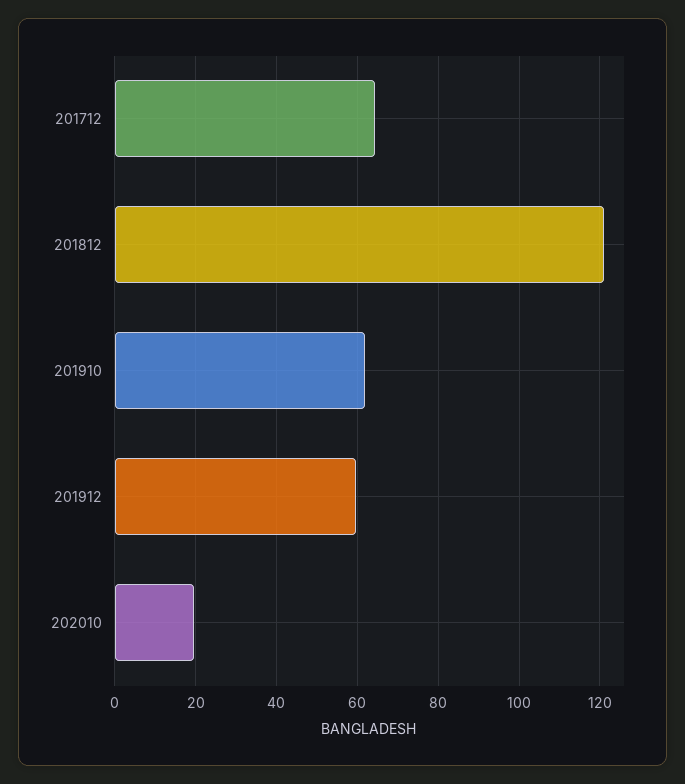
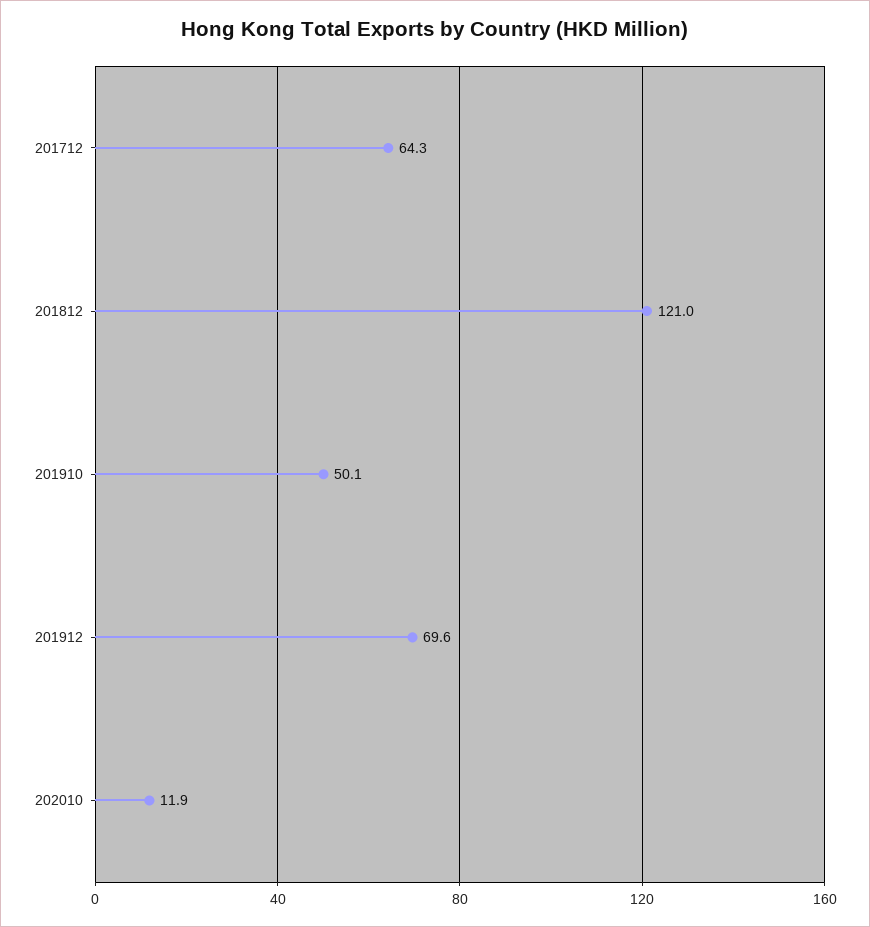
201910: 62 -> 50.1
201912: 60 -> 69.6
202010: 20 -> 11.9

